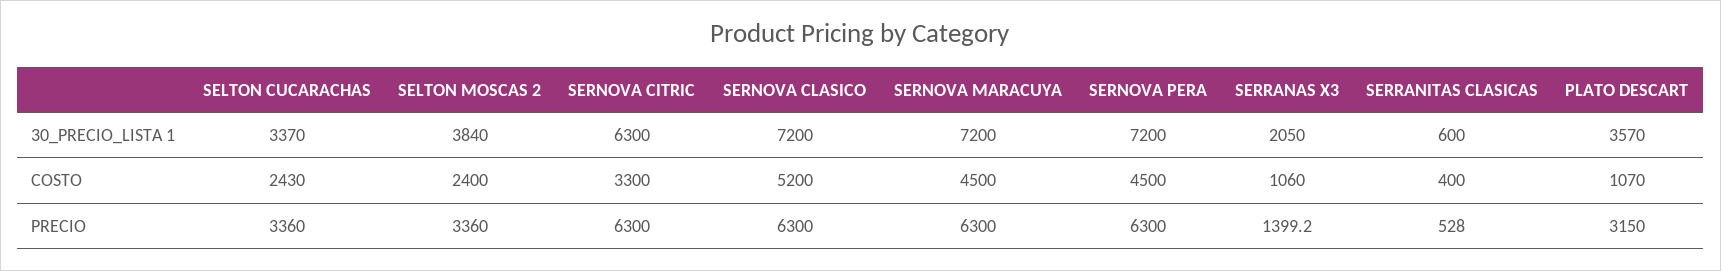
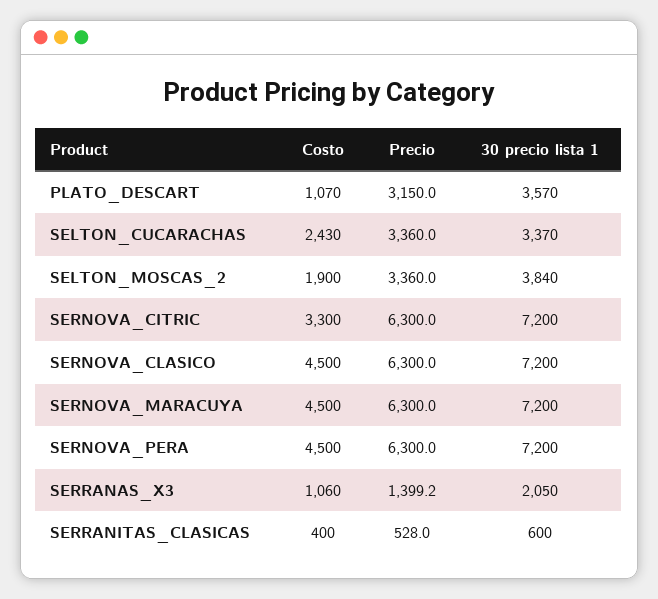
SERNOVA CITRIC, 30_PRECIO_LISTA 1: 6300 -> 7200
SELTON MOSCAS 2, COSTO: 2400 -> 1900
SERNOVA CLASICO, COSTO: 5200 -> 4500

